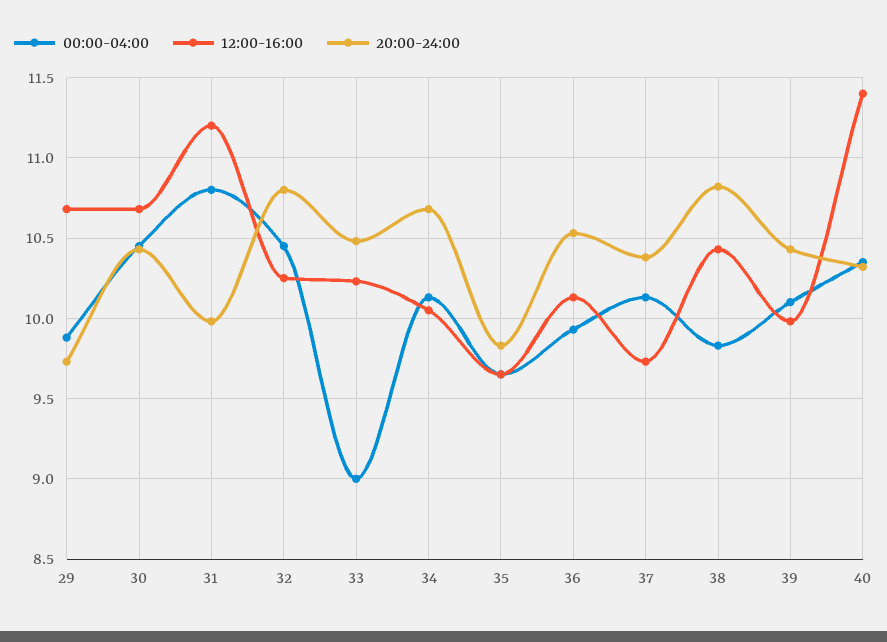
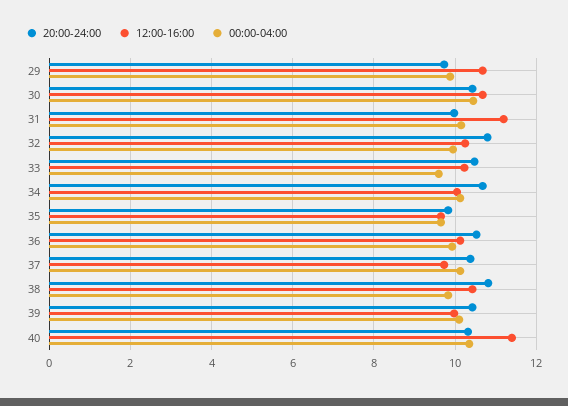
00:00-04:00, 31: 10.8 -> 10.2
00:00-04:00, 32: 10.45 -> 10
00:00-04:00, 33: 9 -> 9.6

